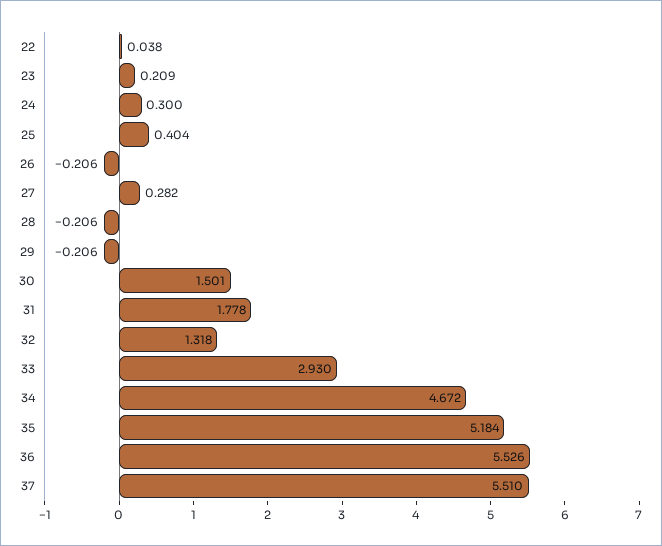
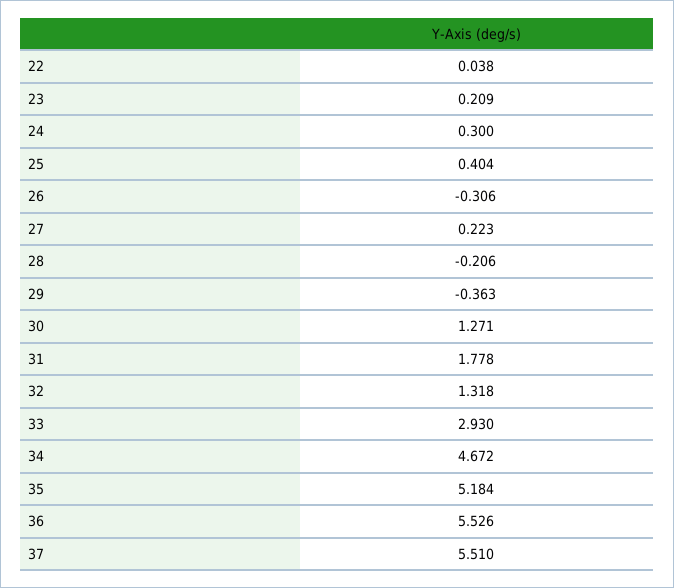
26: -0.206 -> -0.306
27: 0.282 -> 0.223
29: -0.206 -> -0.363
30: 1.501 -> 1.271

